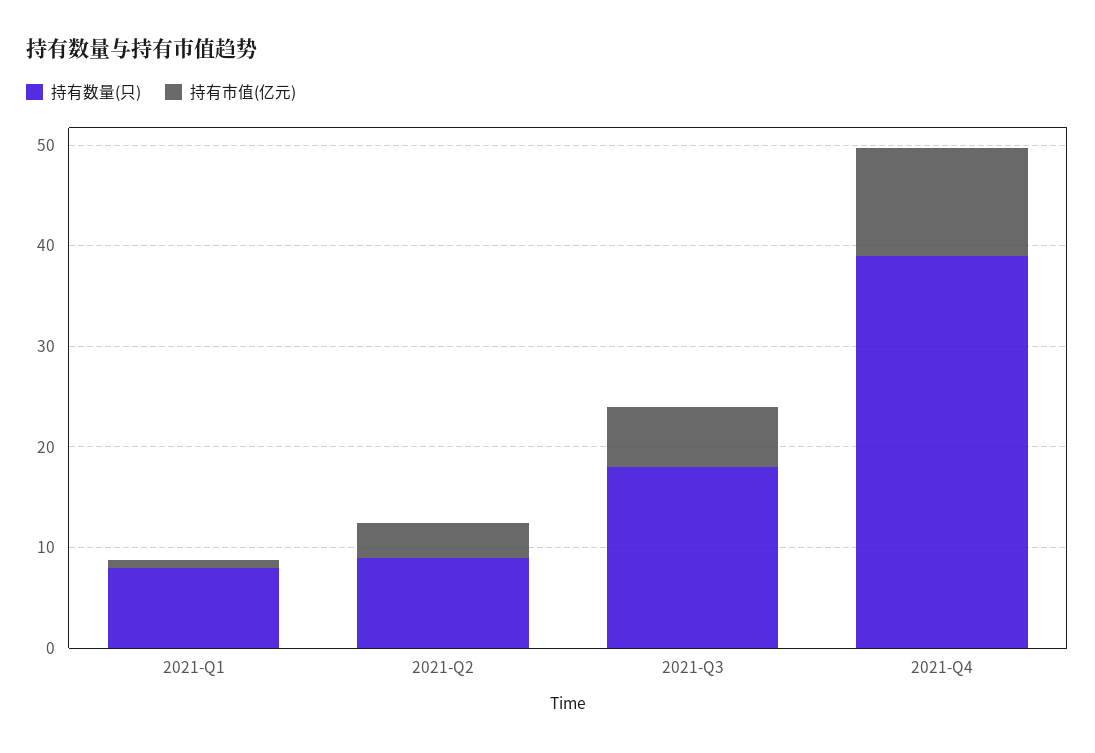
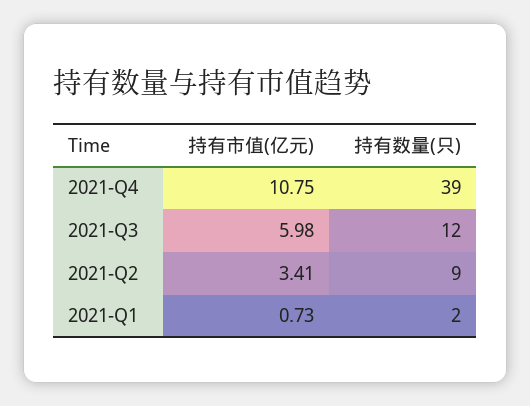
持有数量(只), 2021-Q1: 8 -> 2
持有数量(只), 2021-Q3: 18 -> 12

